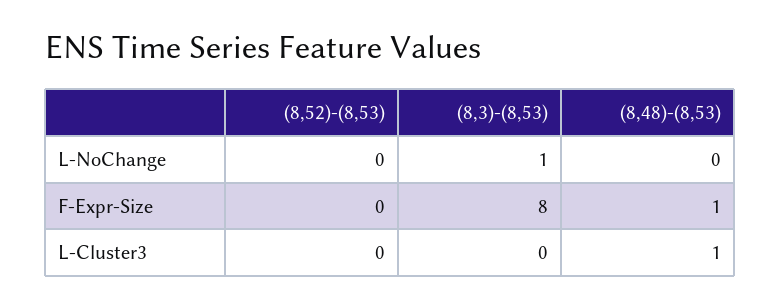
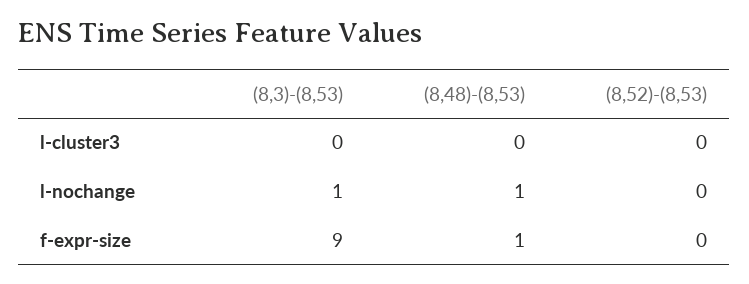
(8,48)-(8,53), L-NoChange: 0 -> 1
(8,3)-(8,53), F-Expr-Size: 8 -> 9
(8,48)-(8,53), L-Cluster3: 1 -> 0

